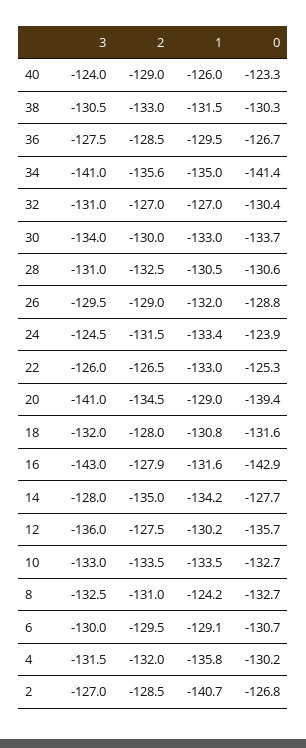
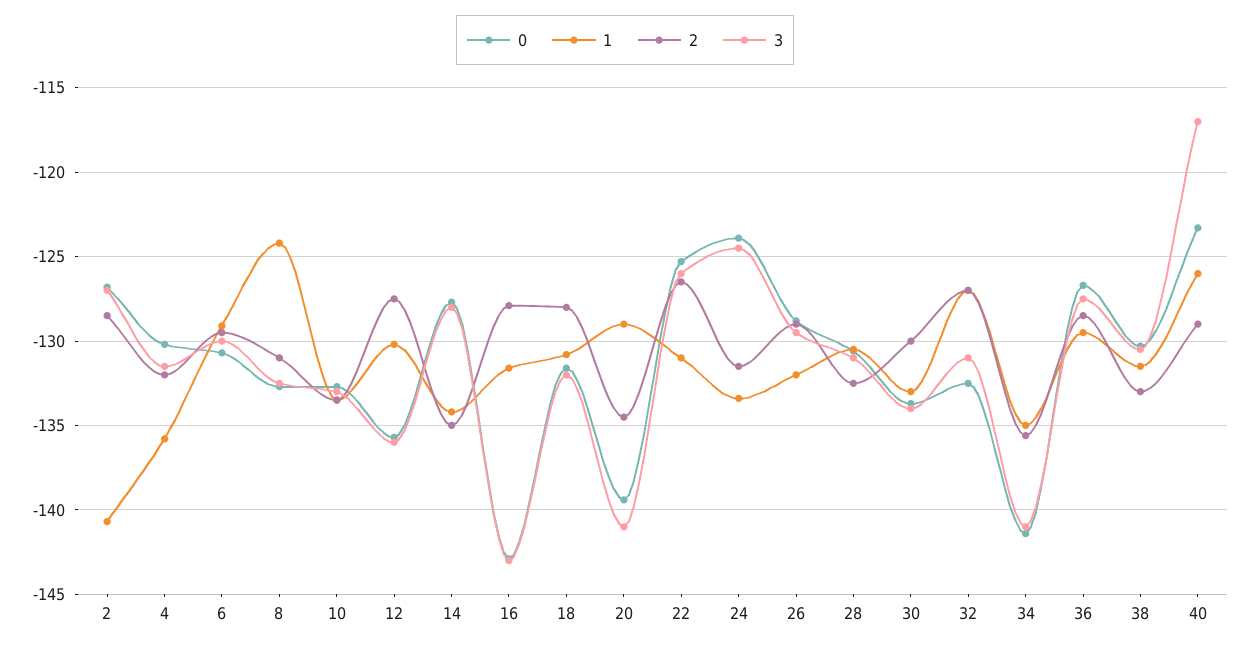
3, 40: -124 -> -117
0, 32: -130.4 -> -132.5
1, 22: -133 -> -131

